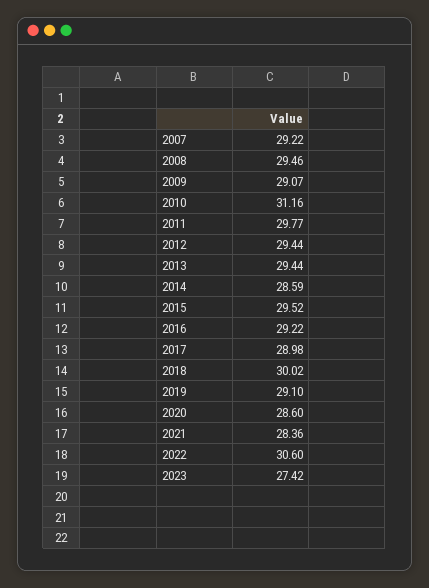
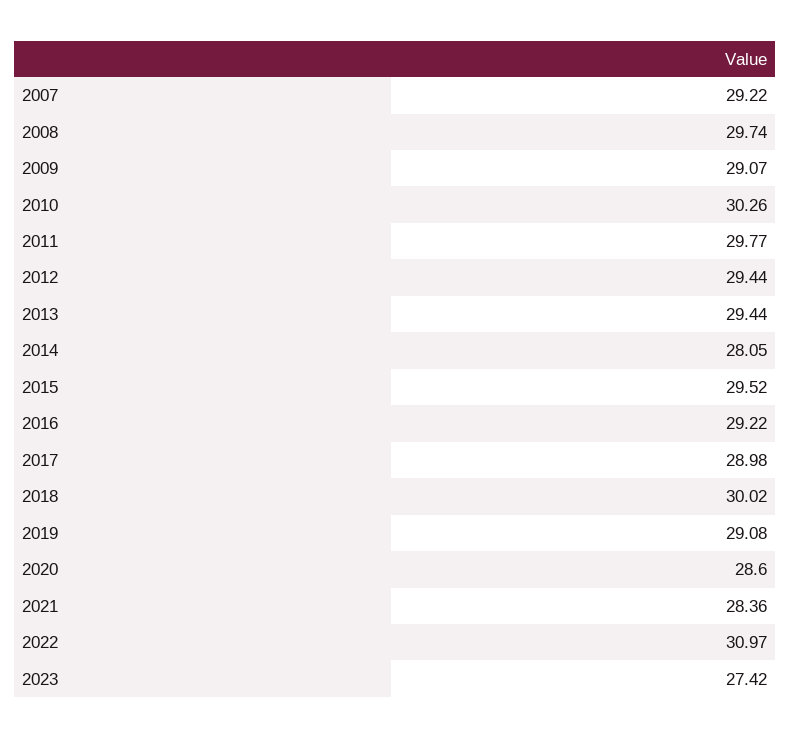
2008: 29.46 -> 29.74
2010: 31.16 -> 30.26
2014: 28.59 -> 28.05
2019: 29.1 -> 29.08
2022: 30.6 -> 30.97

